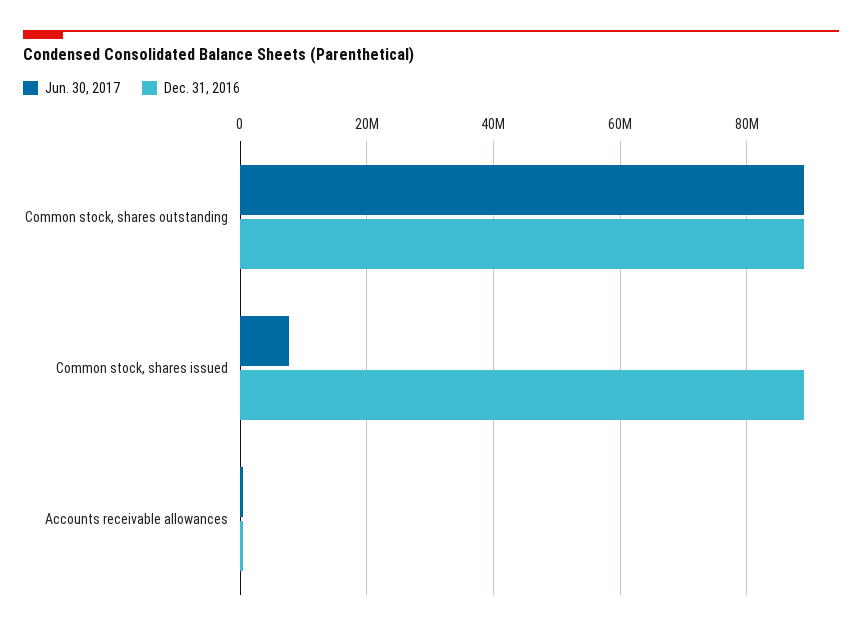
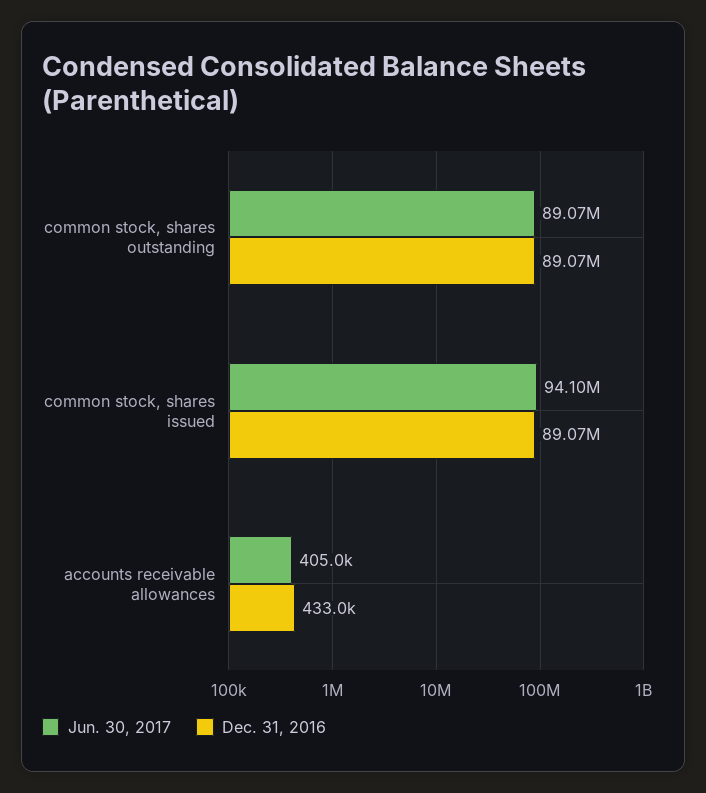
Jun. 30, 2017, Common stock, shares issued: 8000000 -> 94100000

